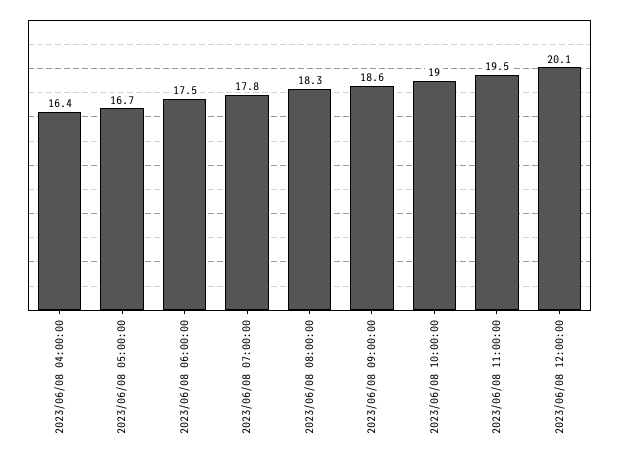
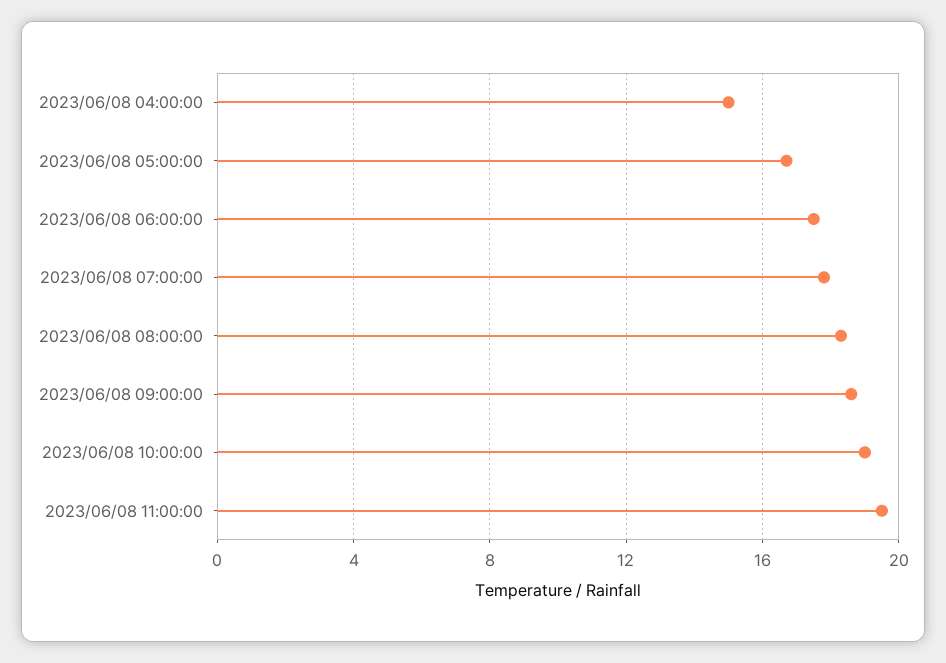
2023/06/08 04:00:00: 16.4 -> 15
2023/06/08 12:00:00: 20.1 -> none

